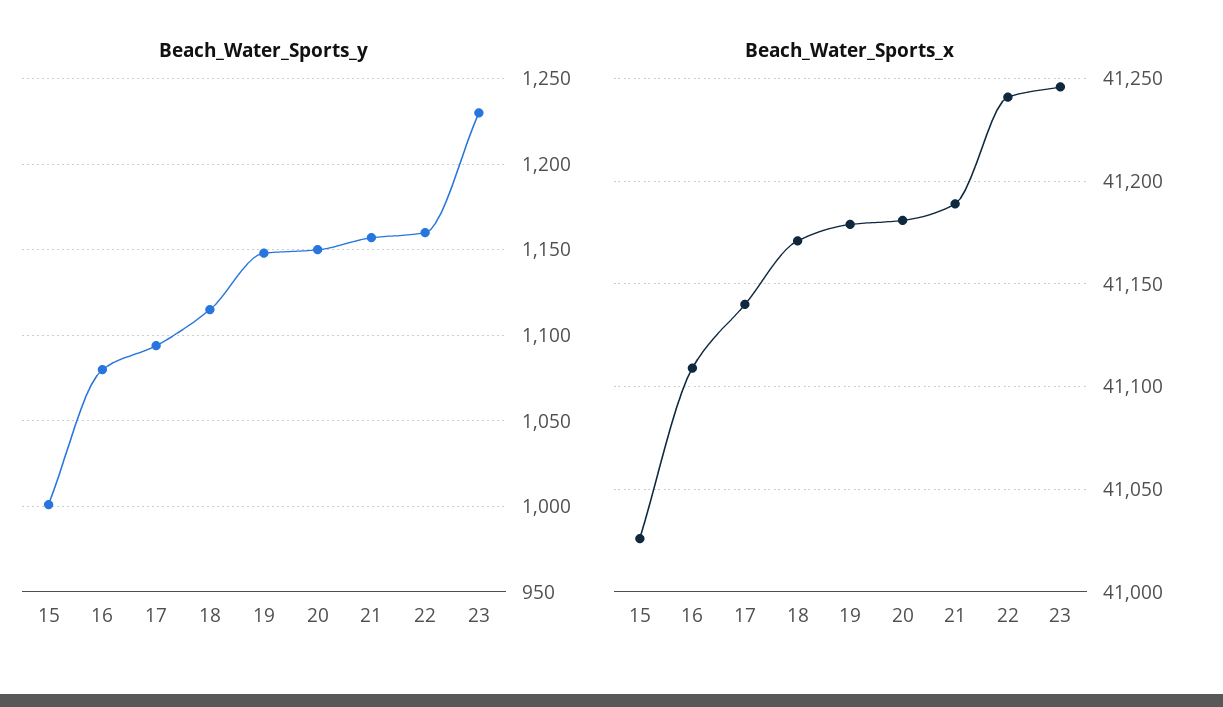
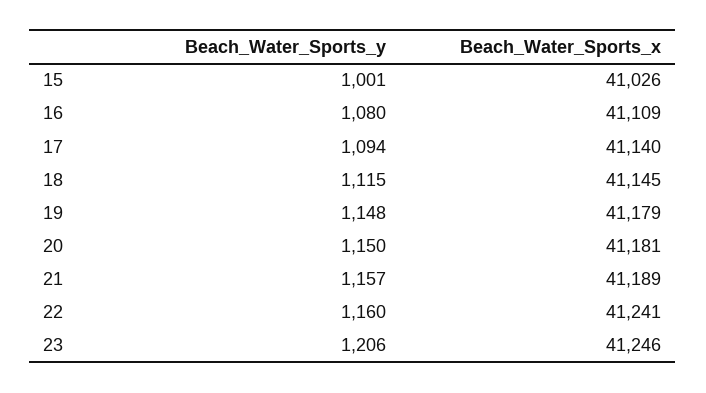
Beach_Water_Sports_y, 23: 1230 -> 1206
Beach_Water_Sports_x, 18: 41170 -> 41145

